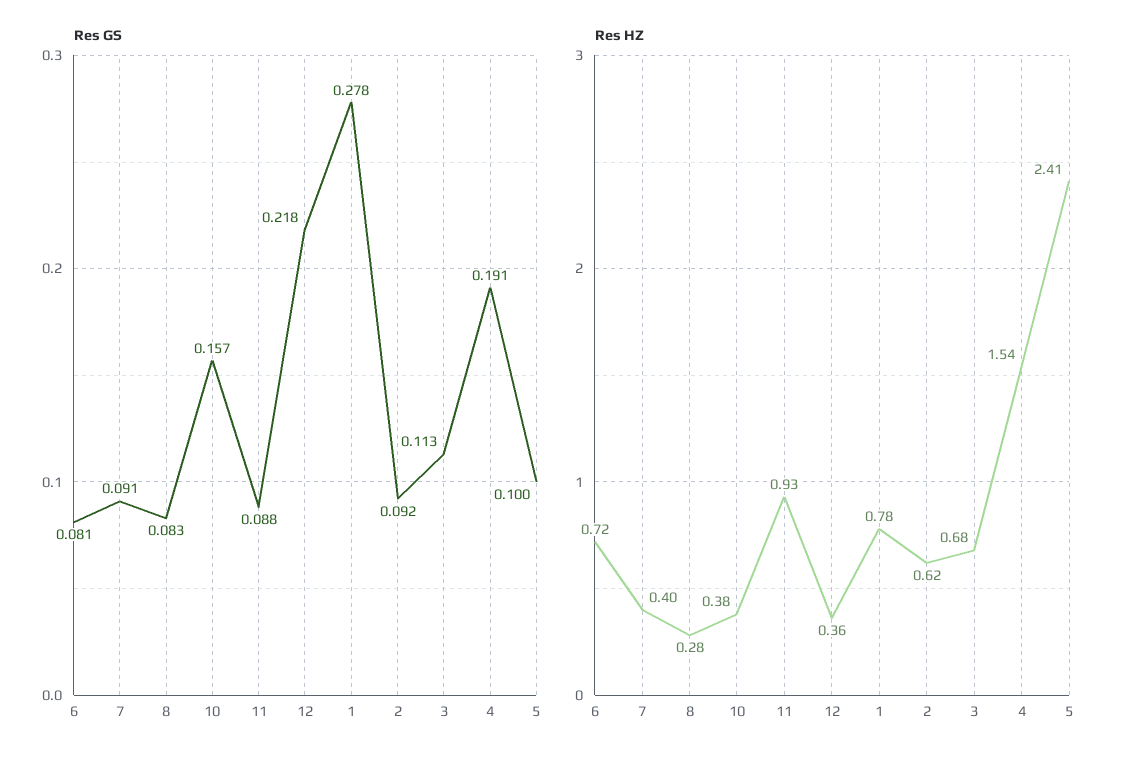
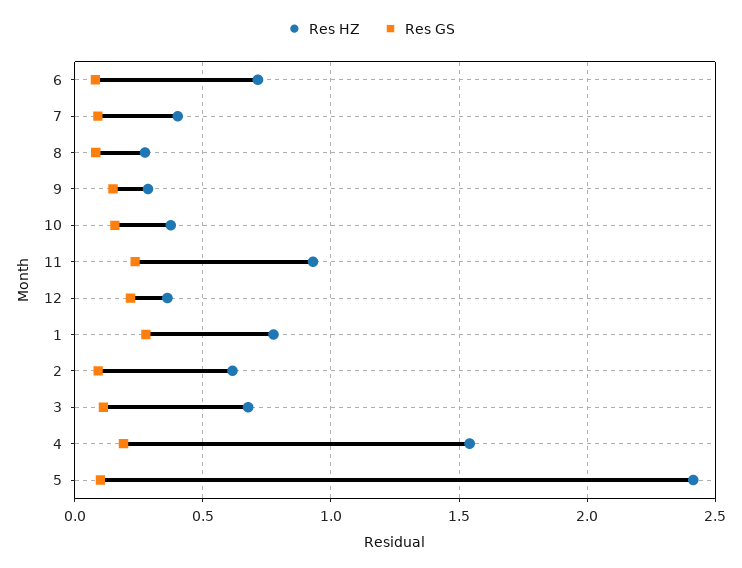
Res GS, 11: 0.088 -> 0.25
Res HZ, 9: none -> 0.3
Res GS, 9: none -> 0.15

